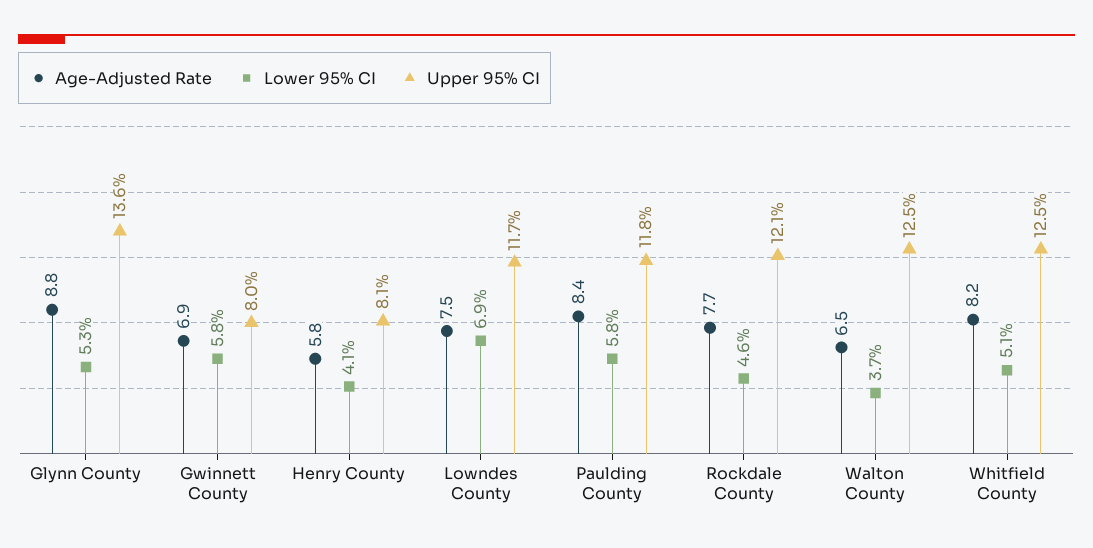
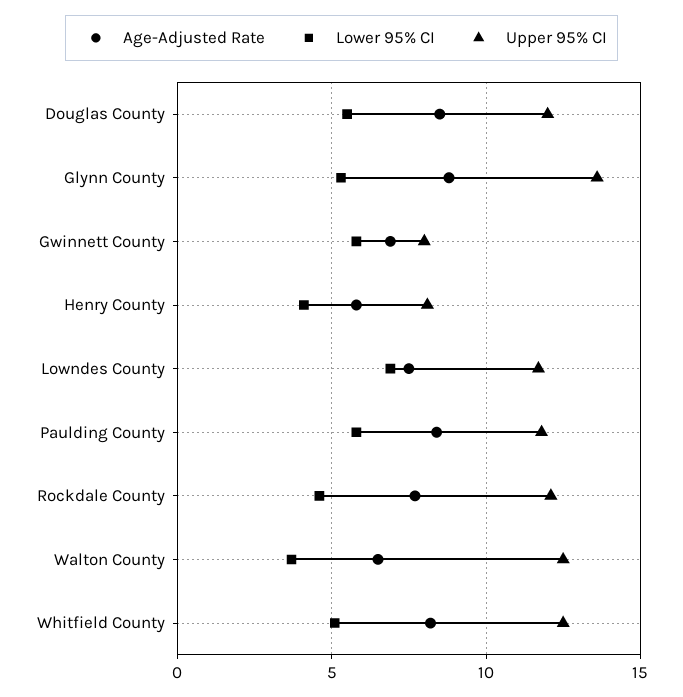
Age-Adjusted Rate, Douglas County: none -> 8.5
Lower 95% CI, Douglas County: none -> 5.5
Upper 95% CI, Douglas County: none -> 12

